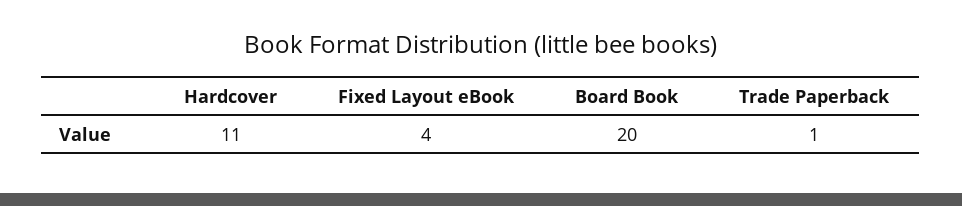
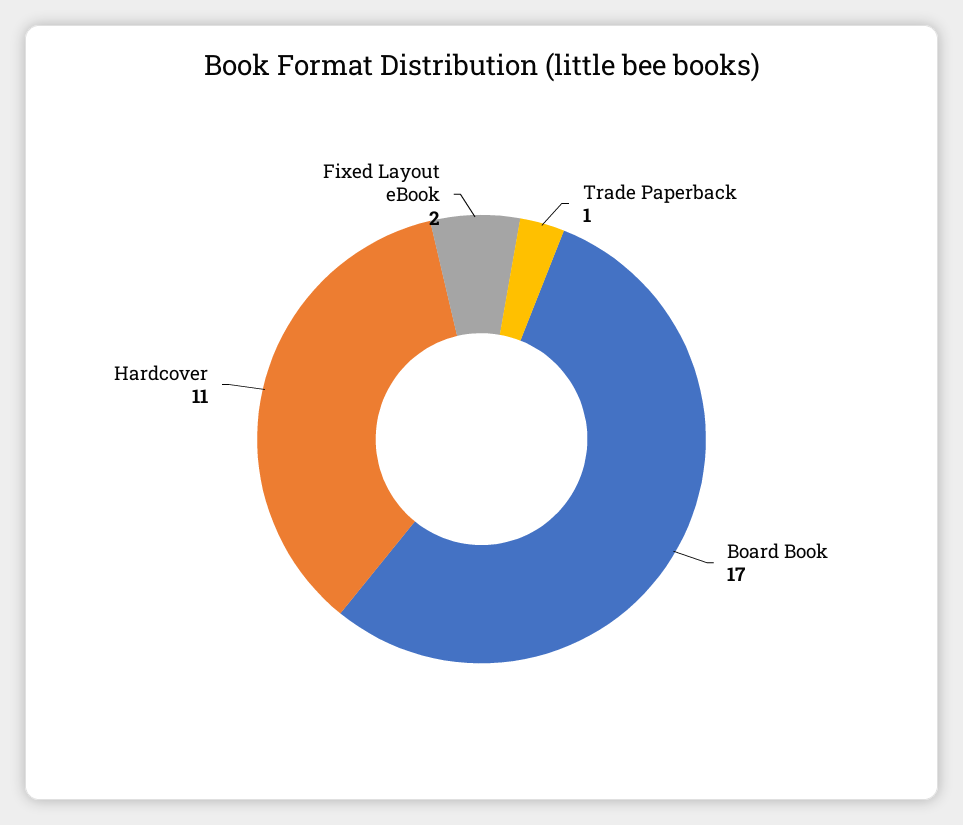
Fixed Layout eBook: 4 -> 2
Board Book: 20 -> 17

